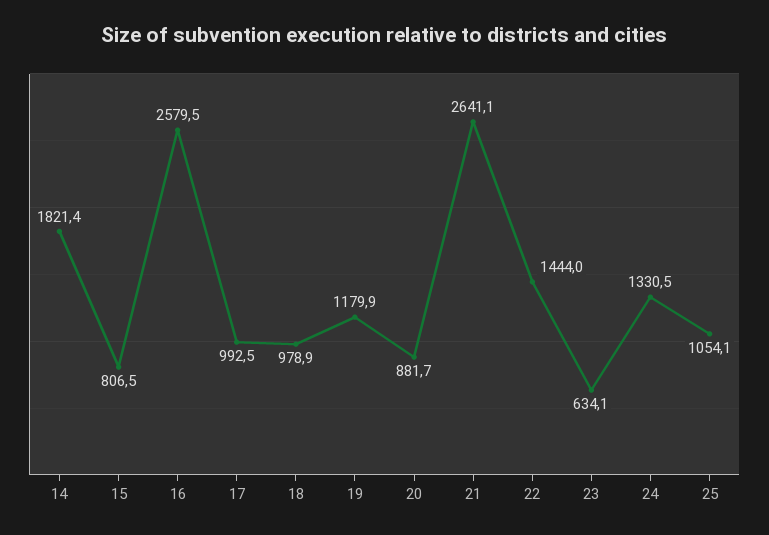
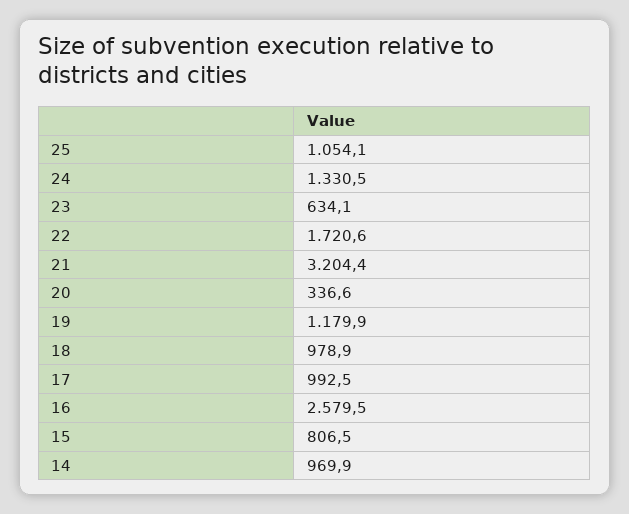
14: 1821.4 -> 969.9
20: 881.7 -> 336.6
21: 2641.1 -> 3204.4
22: 1444 -> 1720.6

